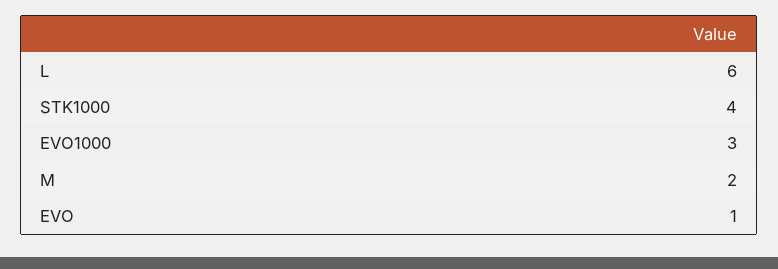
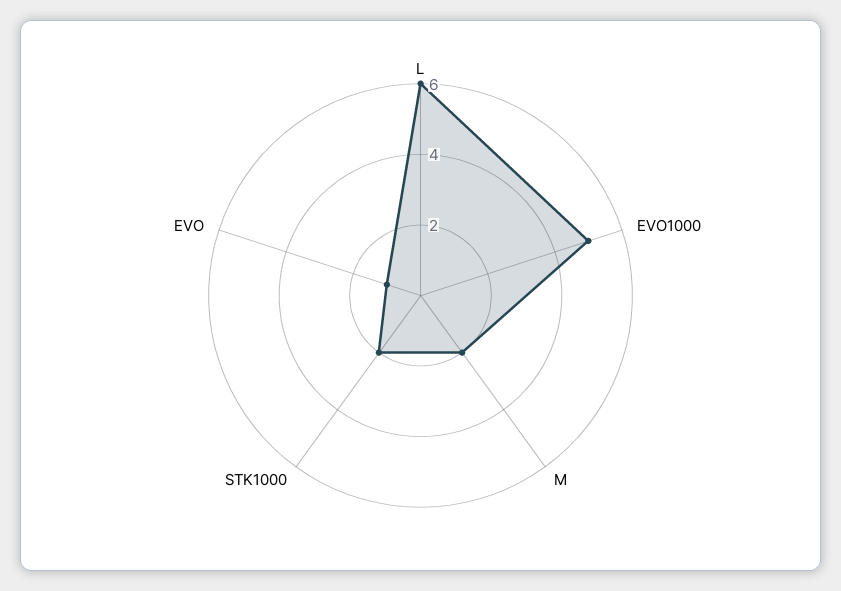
STK1000: 4 -> 2
EVO1000: 3 -> 5

